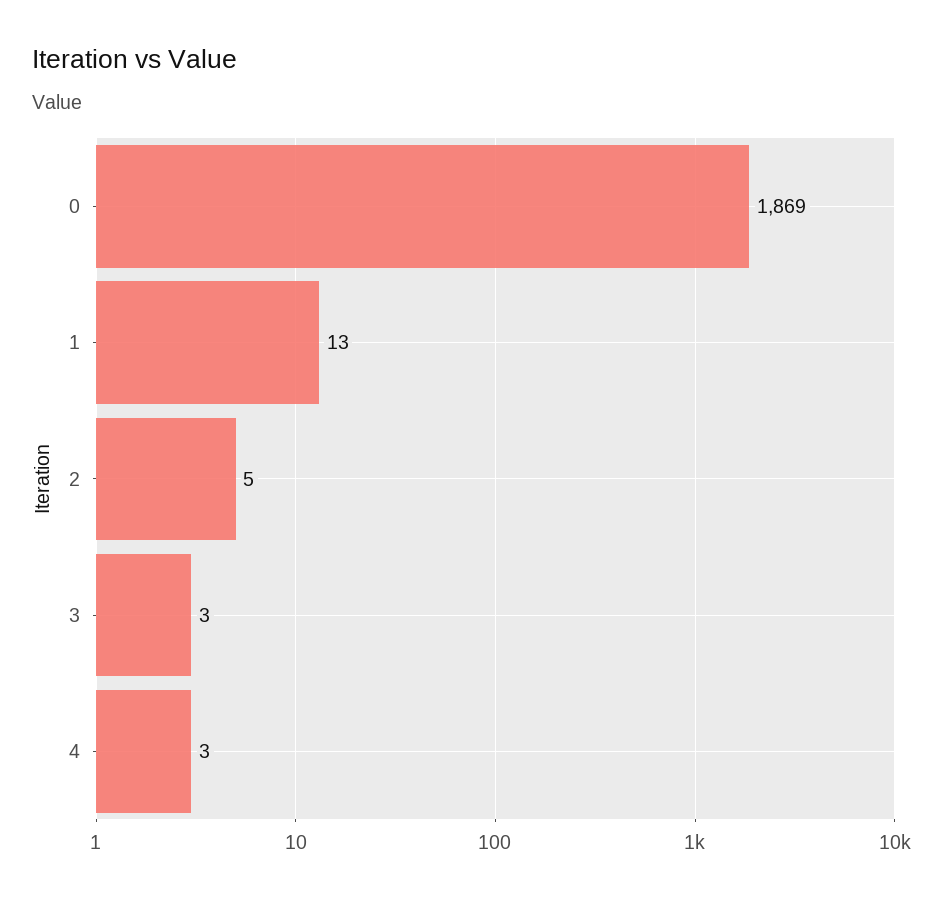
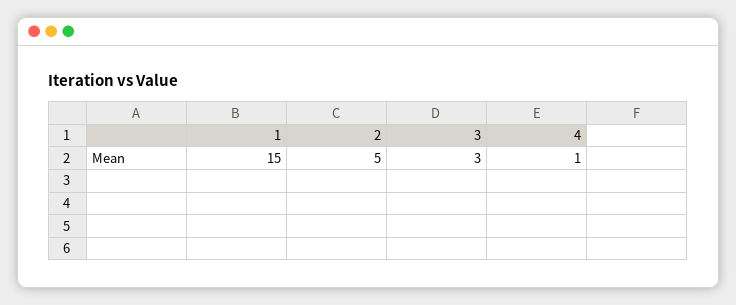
0: 1869 -> none
1: 13 -> 15
4: 3 -> 1

